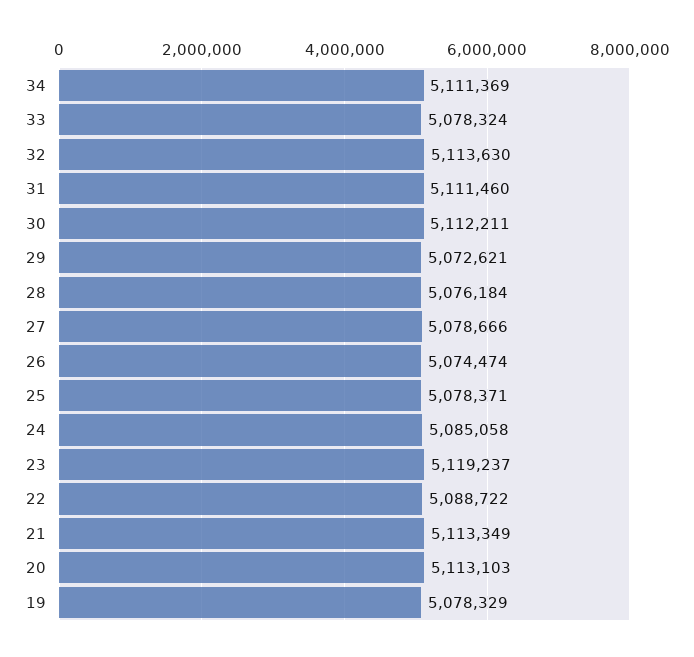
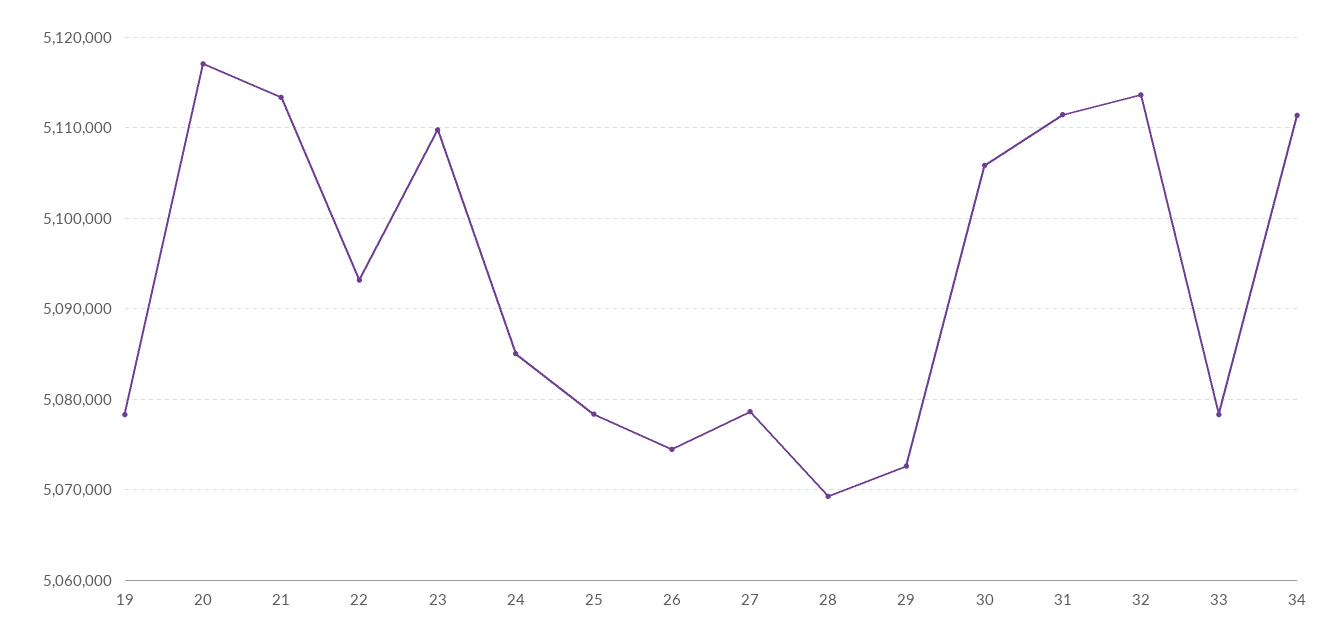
30: 5112211 -> 5106000
28: 5076184 -> 5069000
23: 5119237 -> 5110000
22: 5088722 -> 5093000
20: 5113103 -> 5117000

